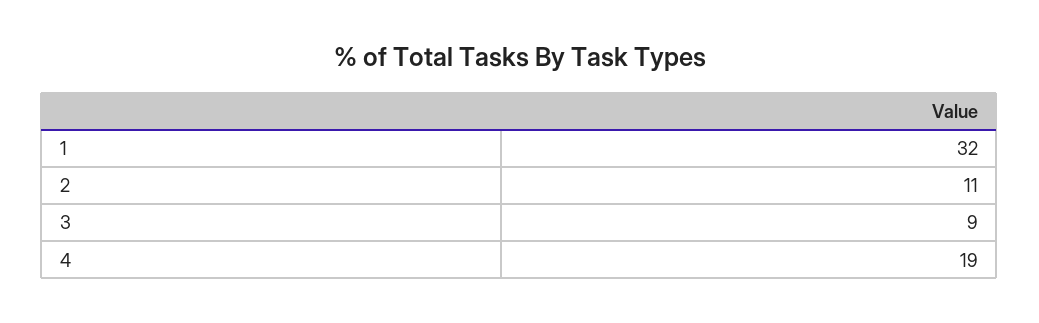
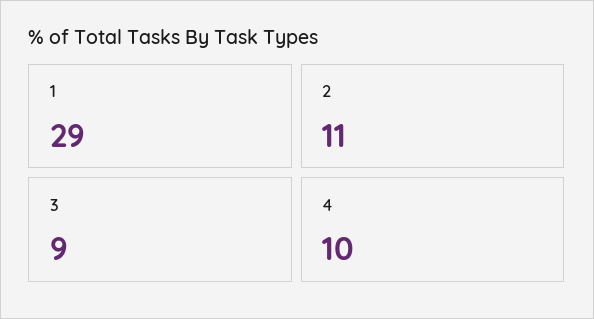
1: 32 -> 29
4: 19 -> 10

